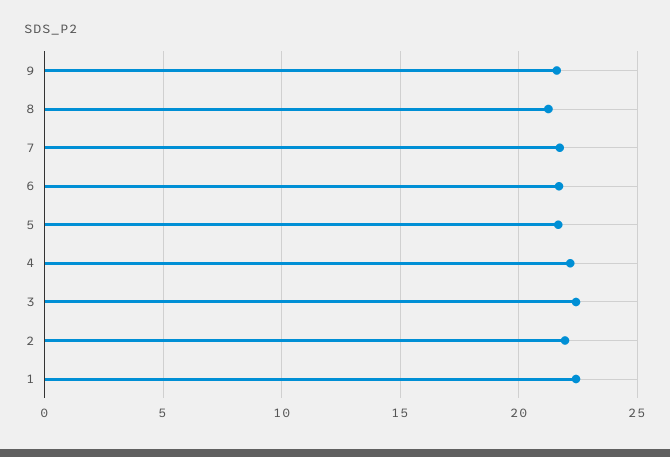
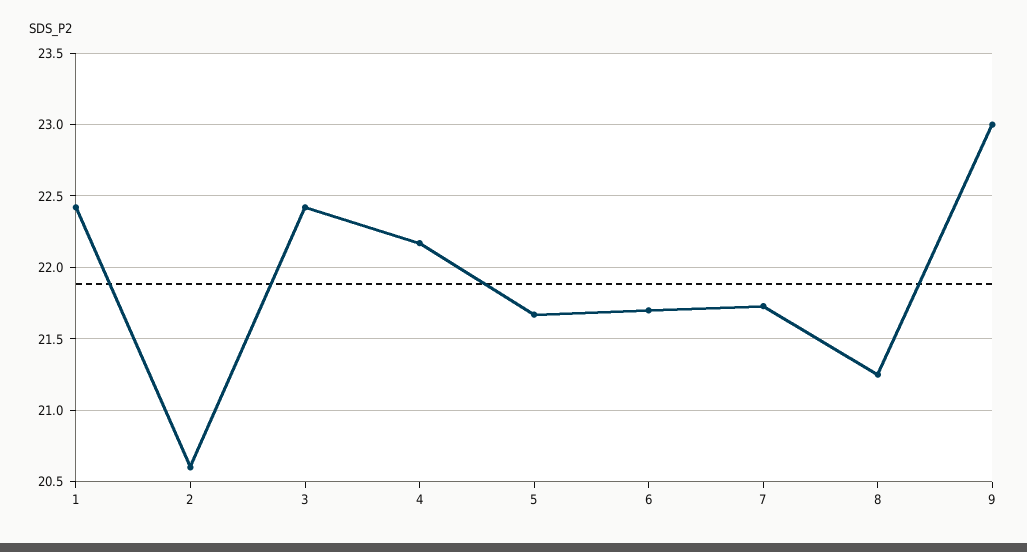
9: 21.5 -> 23
2: 22 -> 20.6

